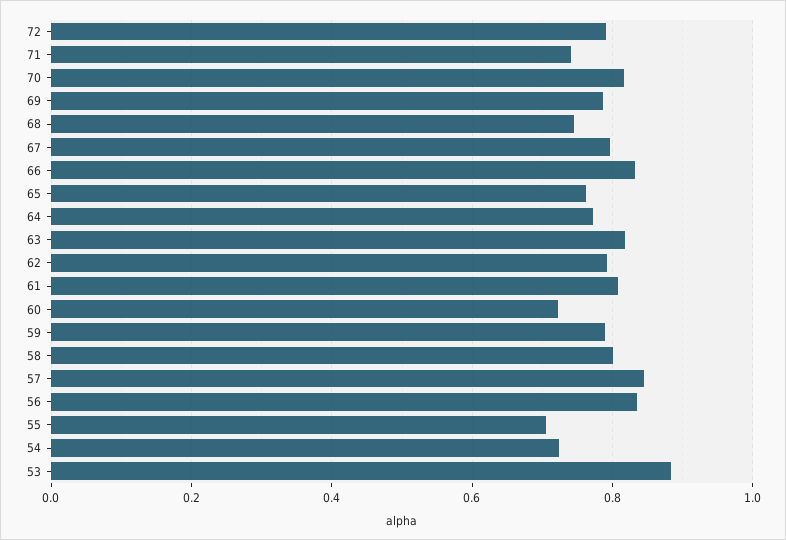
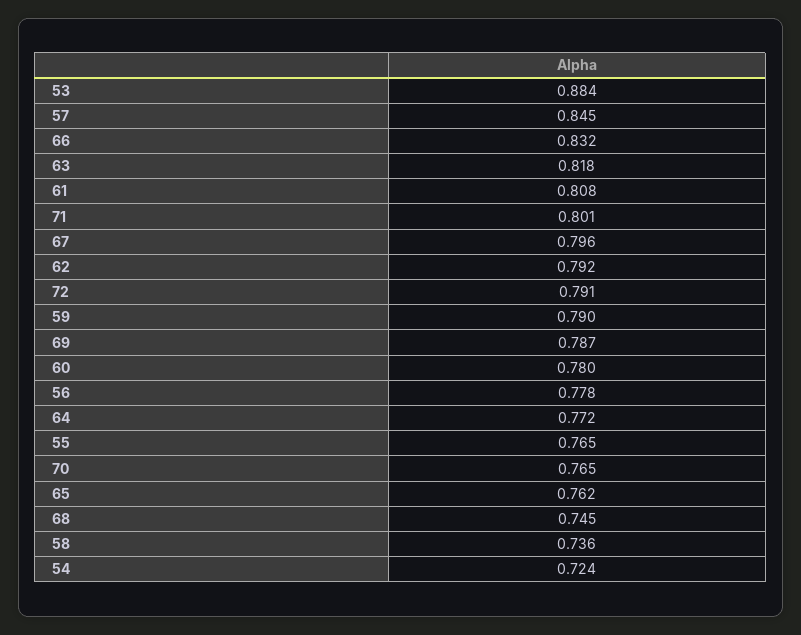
71: 0.74 -> 0.801
70: 0.82 -> 0.765
60: 0.72 -> 0.78
58: 0.8 -> 0.736
56: 0.84 -> 0.778
55: 0.7 -> 0.765

